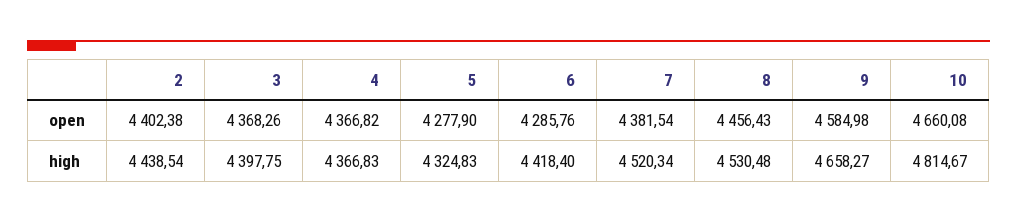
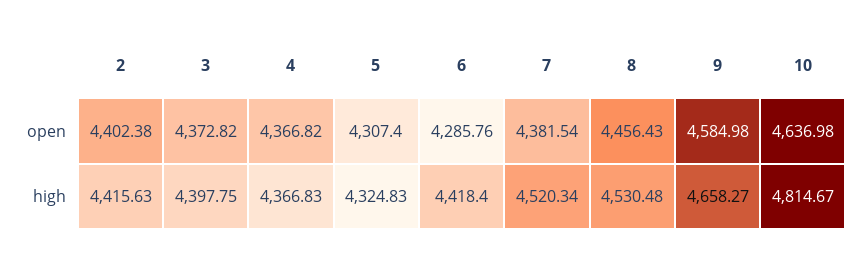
3, open: 4368.26 -> 4372.82
5, open: 4277.9 -> 4307.4
10, open: 4660.08 -> 4636.98
2, high: 4438.54 -> 4415.63

